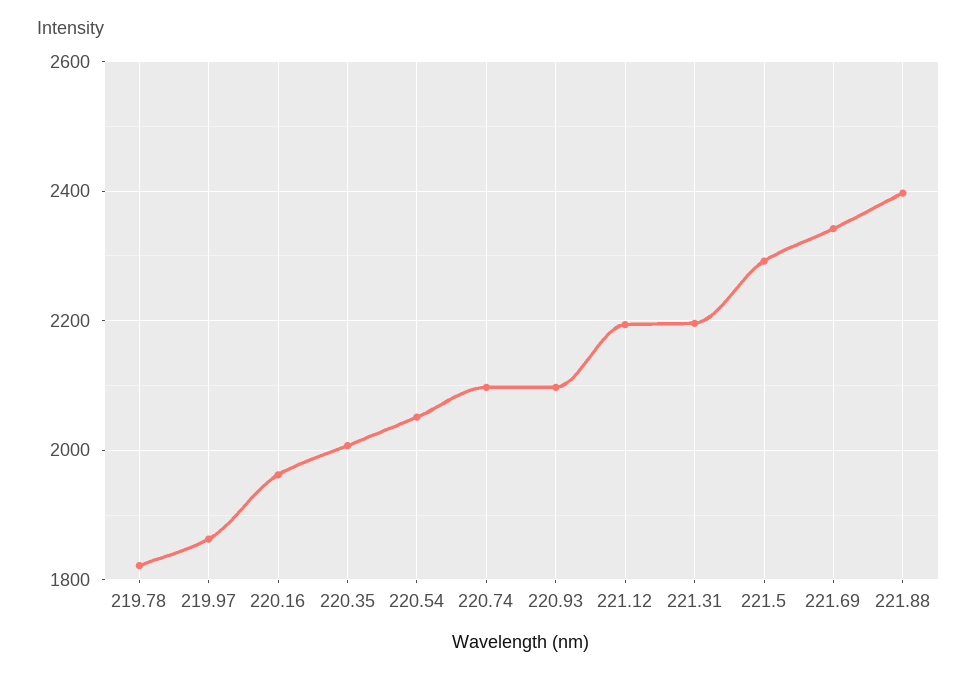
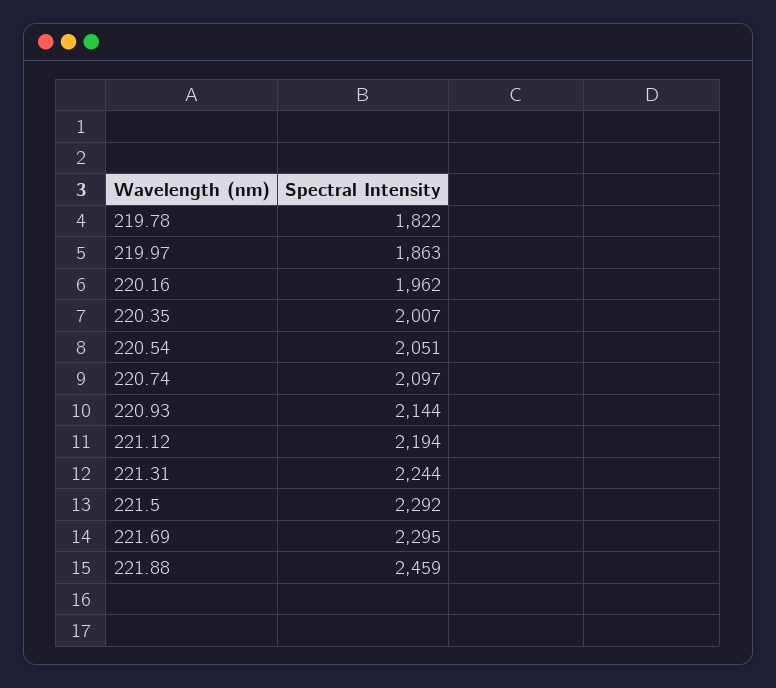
220.93: 2100 -> 2144
221.31: 2200 -> 2244
221.69: 2340 -> 2295
221.88: 2400 -> 2459

